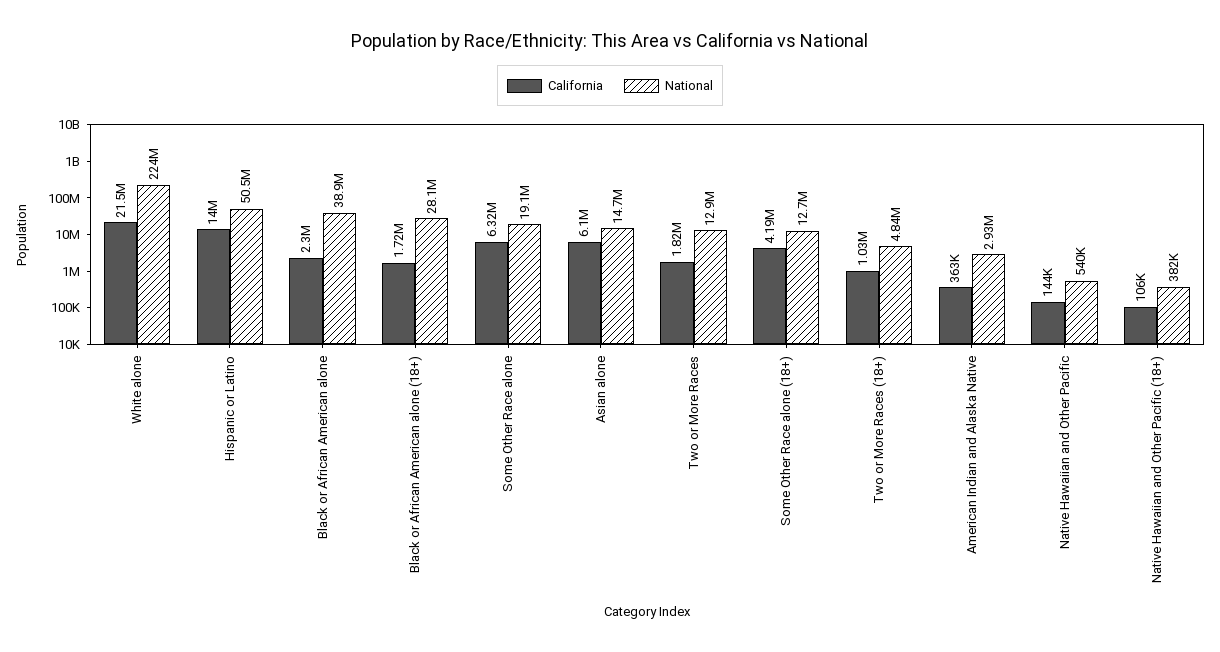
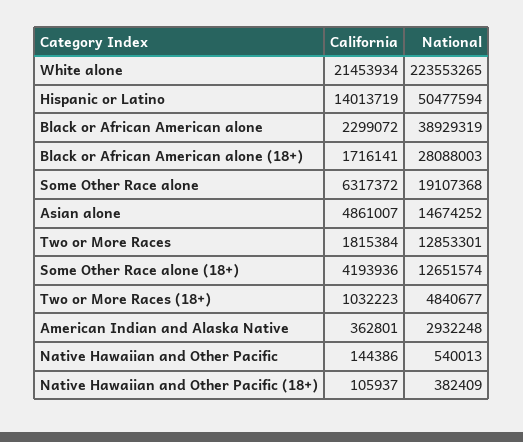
California, Asian alone: 6100000 -> 4861007

